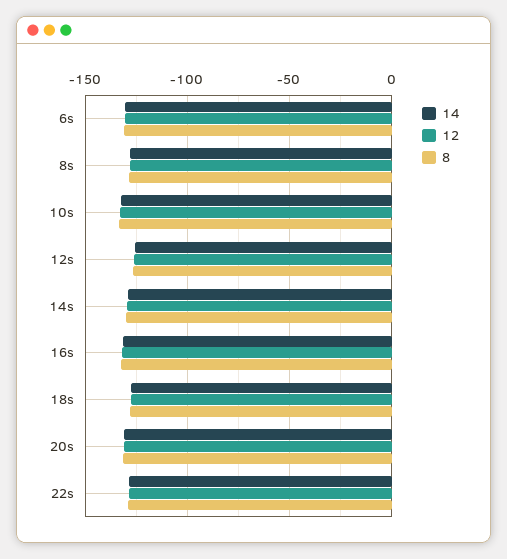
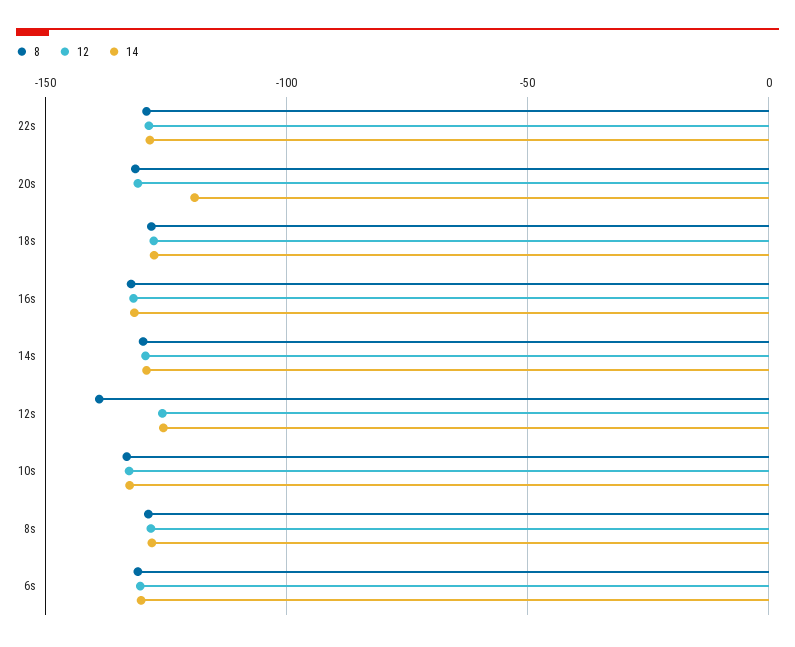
8, 12s: -125 -> -140
14, 20s: -130 -> -120

